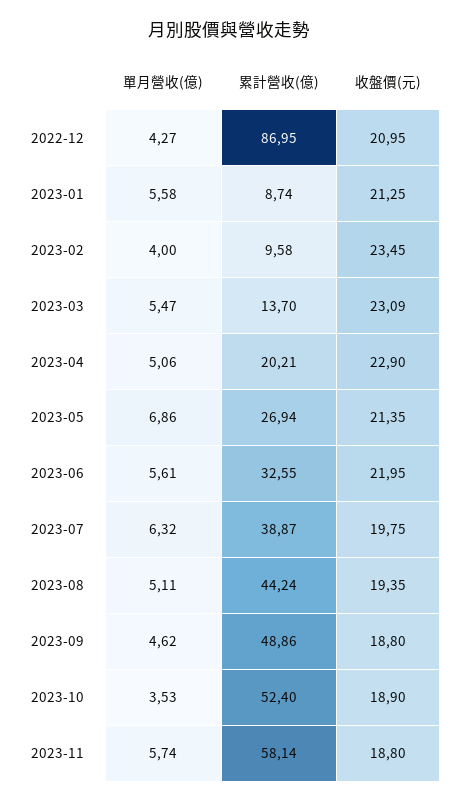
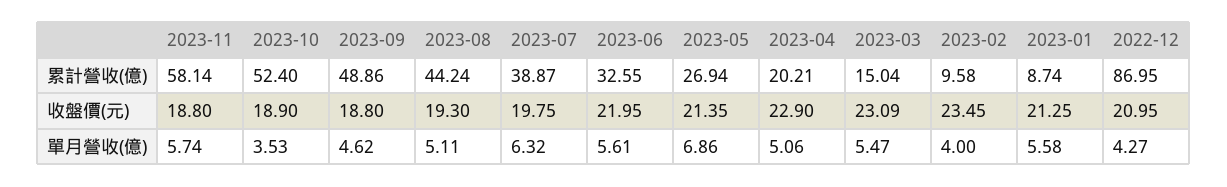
累計營收(億), 2023-03: 13.7 -> 15.04
收盤價(元), 2023-08: 19.35 -> 19.3

